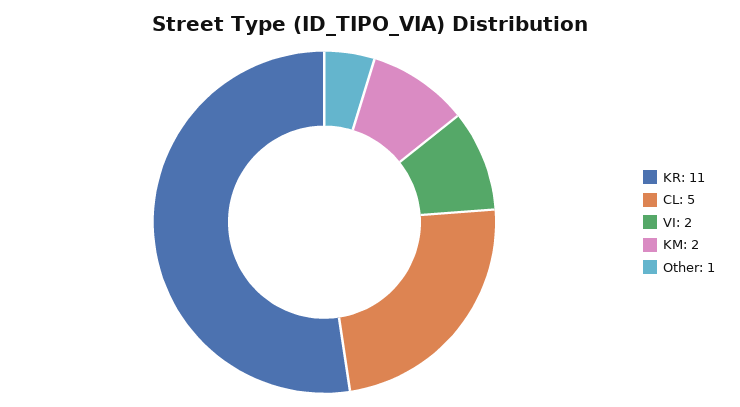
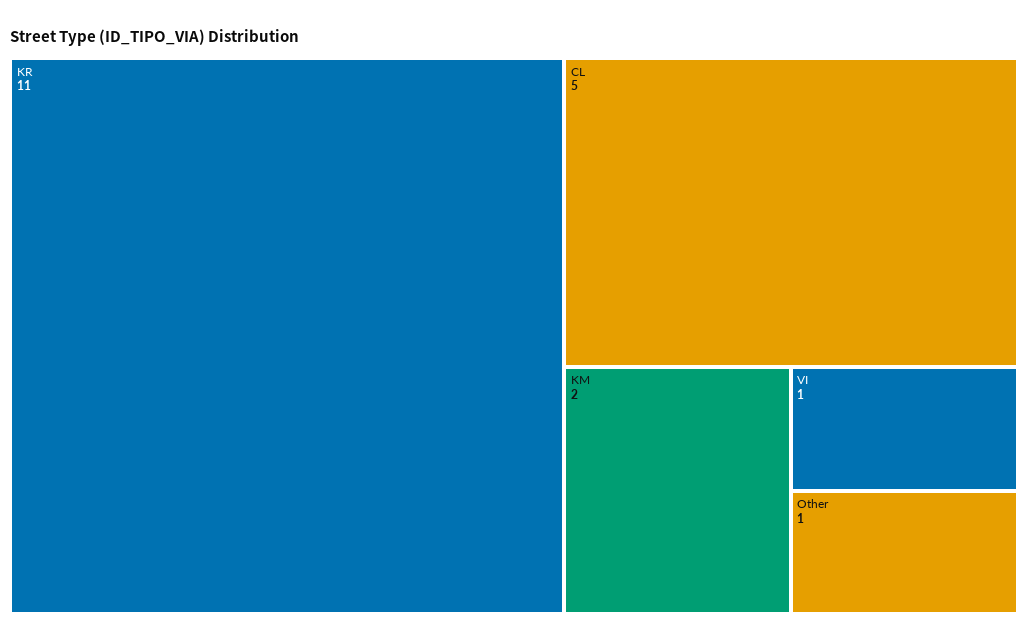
VI: 2 -> 1

